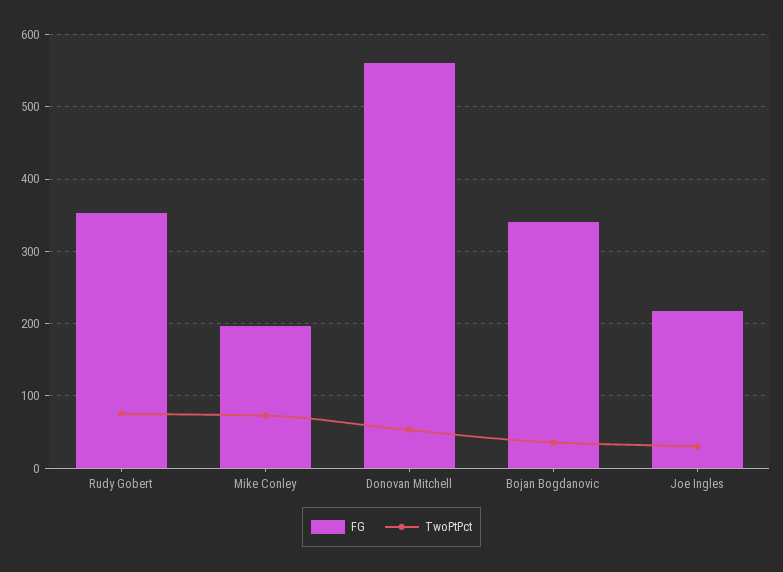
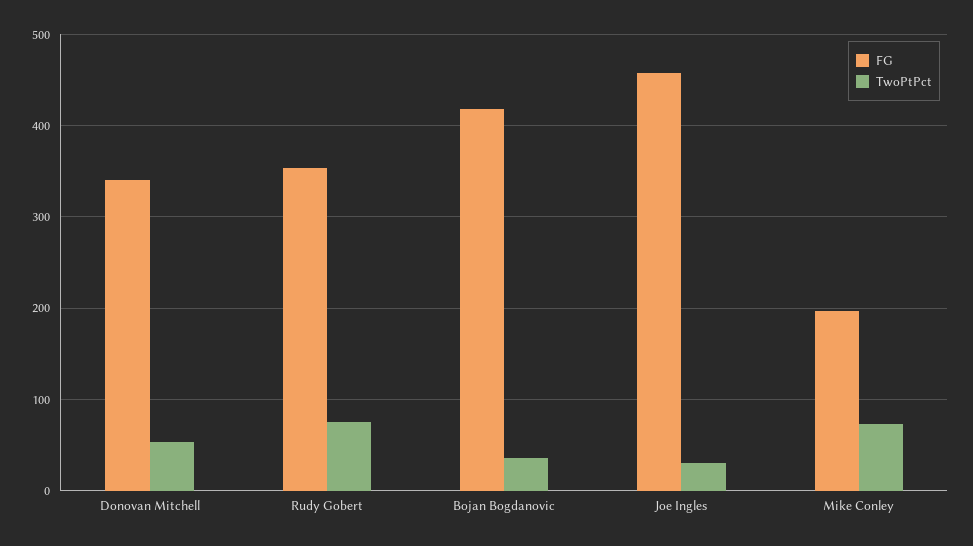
FG, Donovan Mitchell: 560 -> 340
FG, Bojan Bogdanovic: 340 -> 420
FG, Joe Ingles: 220 -> 460

